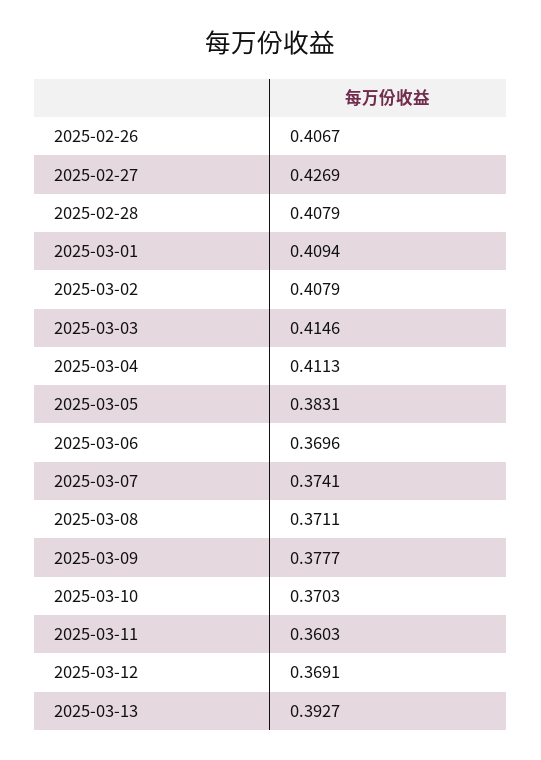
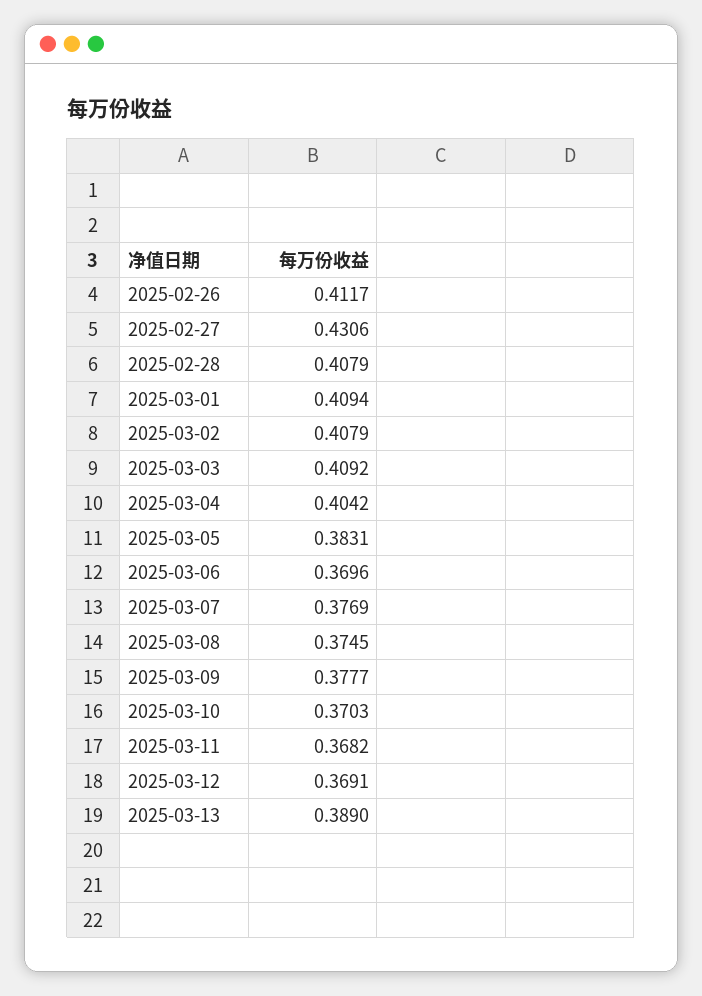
2025-02-26: 0.4067 -> 0.4117
2025-02-27: 0.4269 -> 0.4306
2025-03-03: 0.4146 -> 0.4092
2025-03-04: 0.4113 -> 0.4042
2025-03-07: 0.3741 -> 0.3769
2025-03-08: 0.3711 -> 0.3745
2025-03-11: 0.3603 -> 0.3682
2025-03-13: 0.3927 -> 0.389

